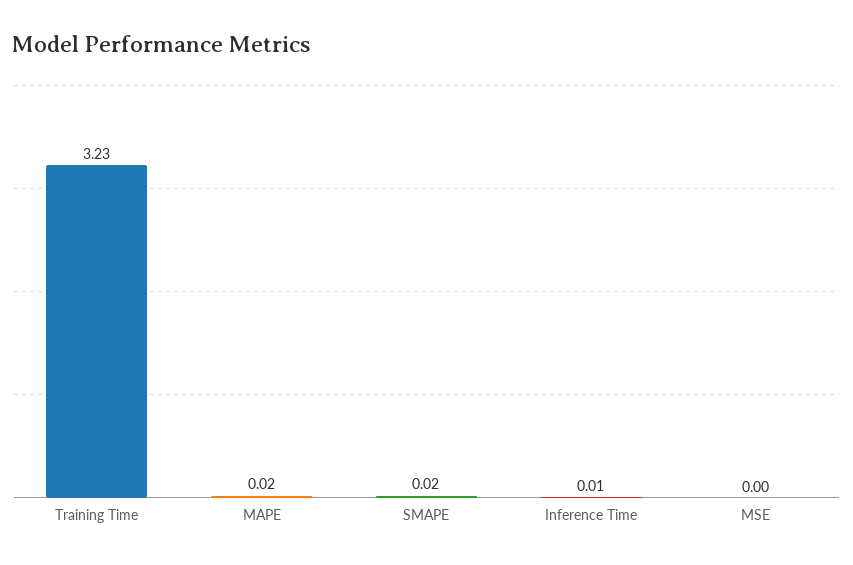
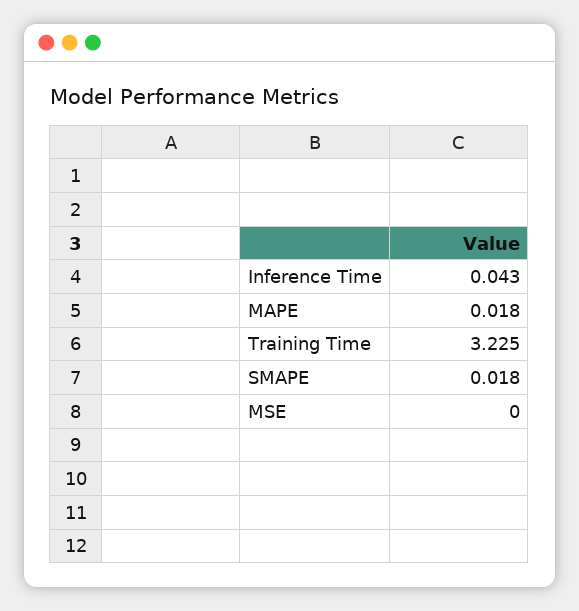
Inference Time: 0.01 -> 0.043

